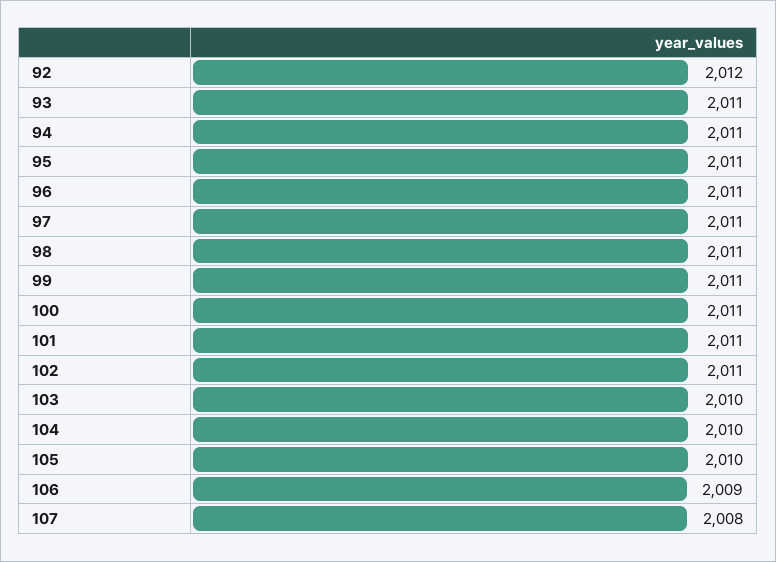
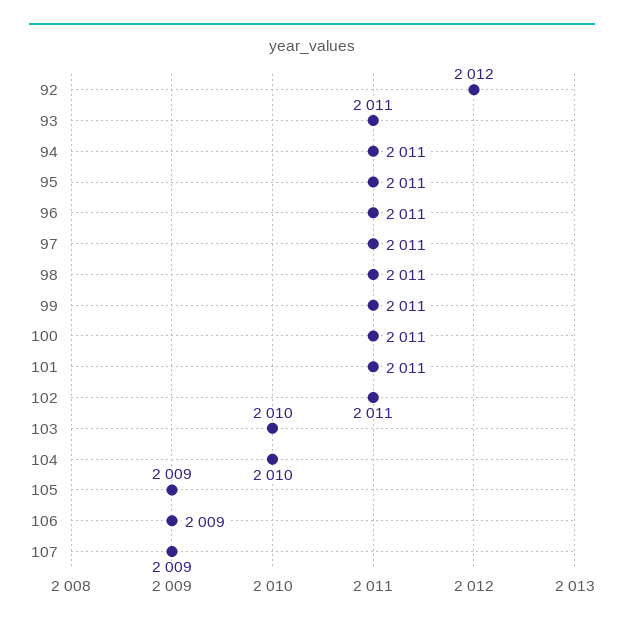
105: 2010 -> 2009
107: 2008 -> 2009

